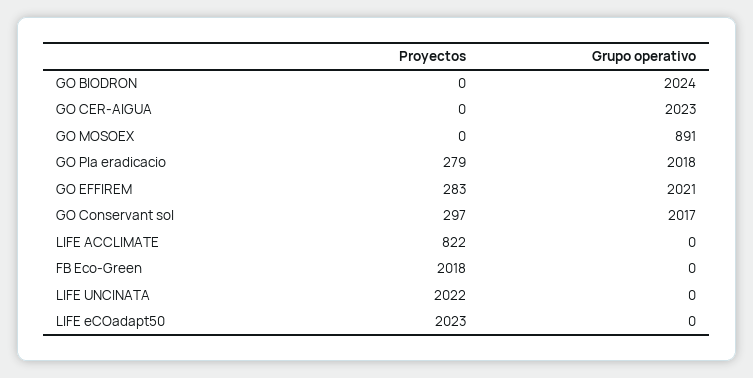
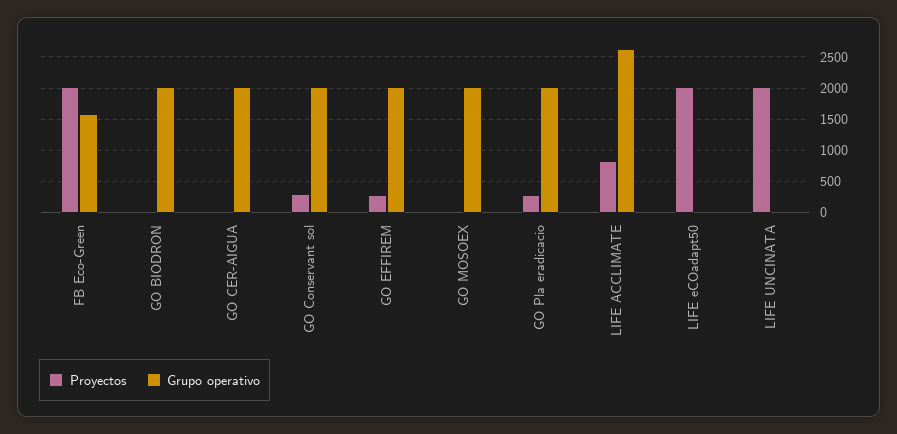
Grupo operativo, GO MOSOEX: 891 -> 2000
Grupo operativo, LIFE ACCLIMATE: 0 -> 2600
Grupo operativo, FB Eco-Green: 0 -> 1600

